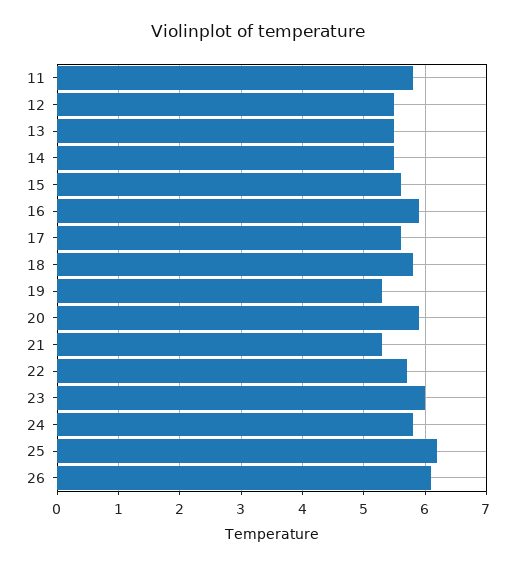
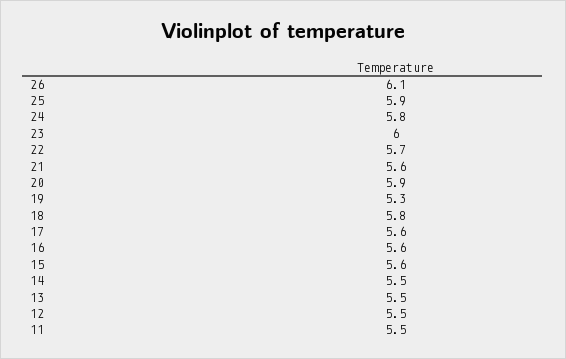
11: 5.8 -> 5.5
16: 5.9 -> 5.6
21: 5.3 -> 5.6
25: 6.2 -> 5.9

